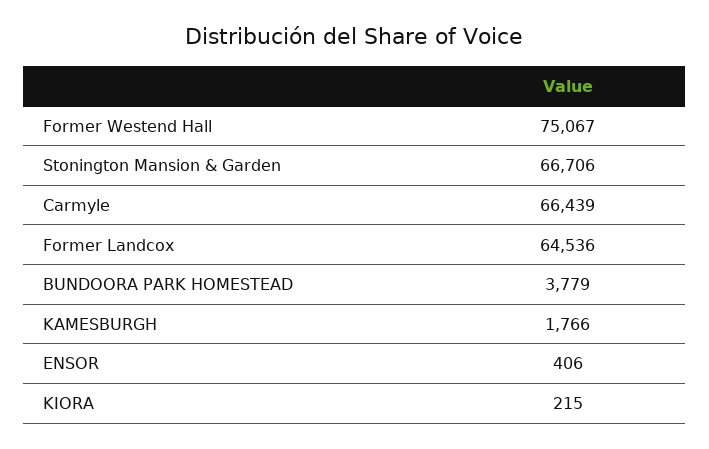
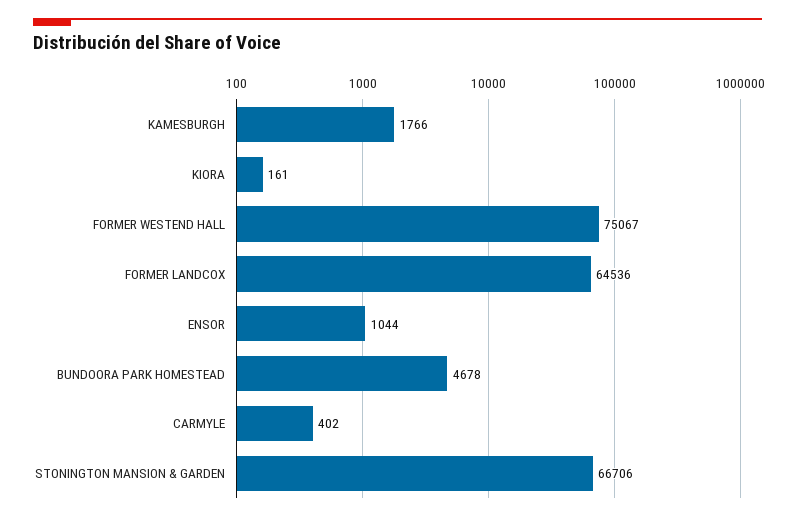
Carmyle: 66439 -> 402
BUNDOORA PARK HOMESTEAD: 3779 -> 4678
ENSOR: 406 -> 1044
KIORA: 215 -> 161

